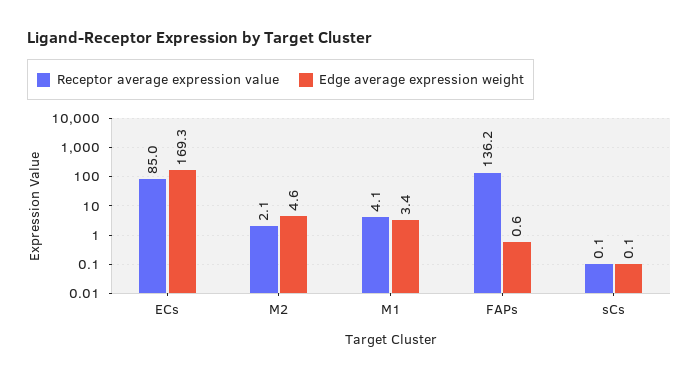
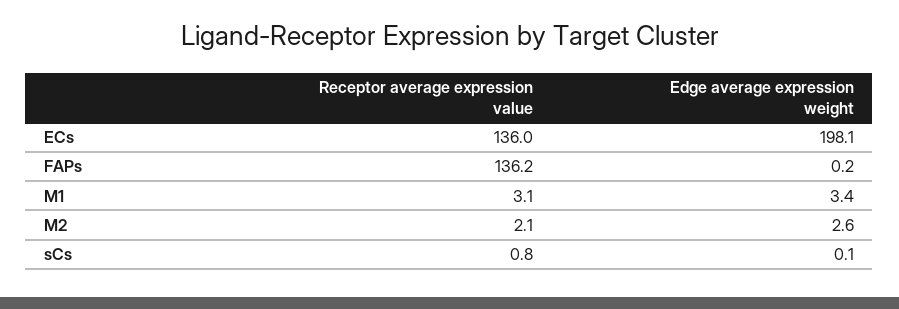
Receptor average expression value, ECs: 85 -> 136
Edge average expression weight, ECs: 169.3 -> 198.1
Edge average expression weight, M2: 4.6 -> 2.6
Receptor average expression value, M1: 4.1 -> 3.1
Edge average expression weight, FAPs: 0.6 -> 0.2
Receptor average expression value, sCs: 0.1 -> 0.8

